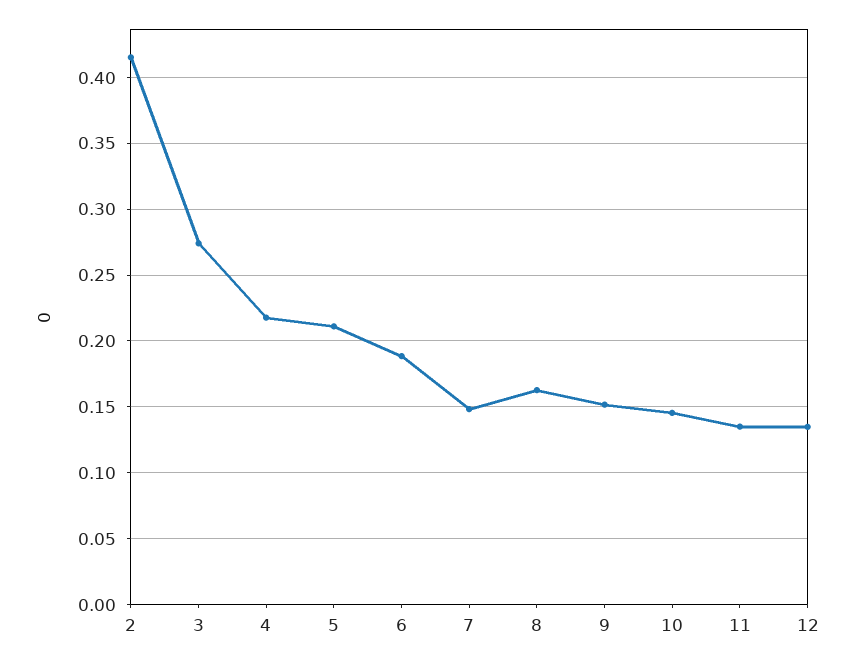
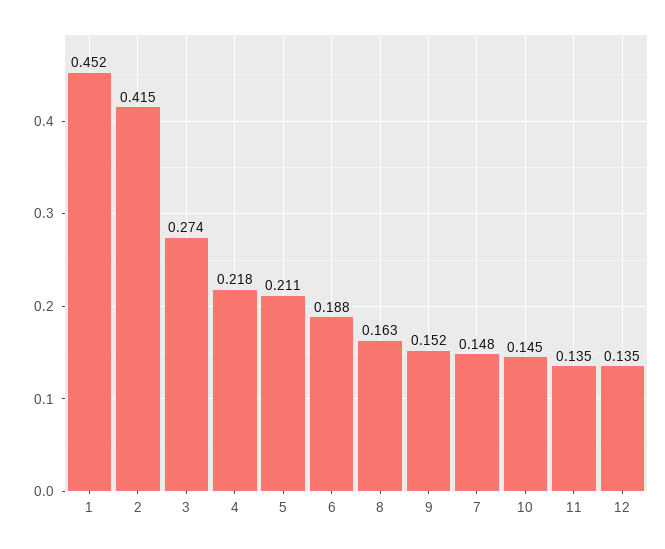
1: none -> 0.452

